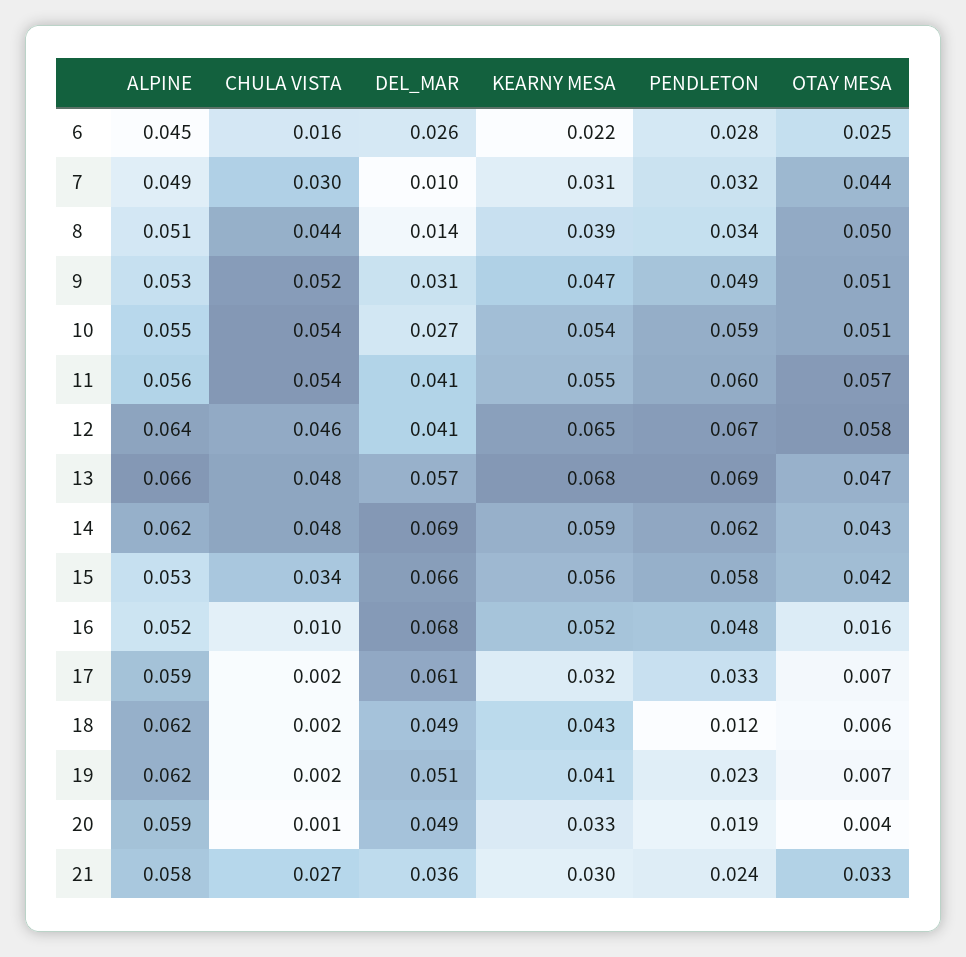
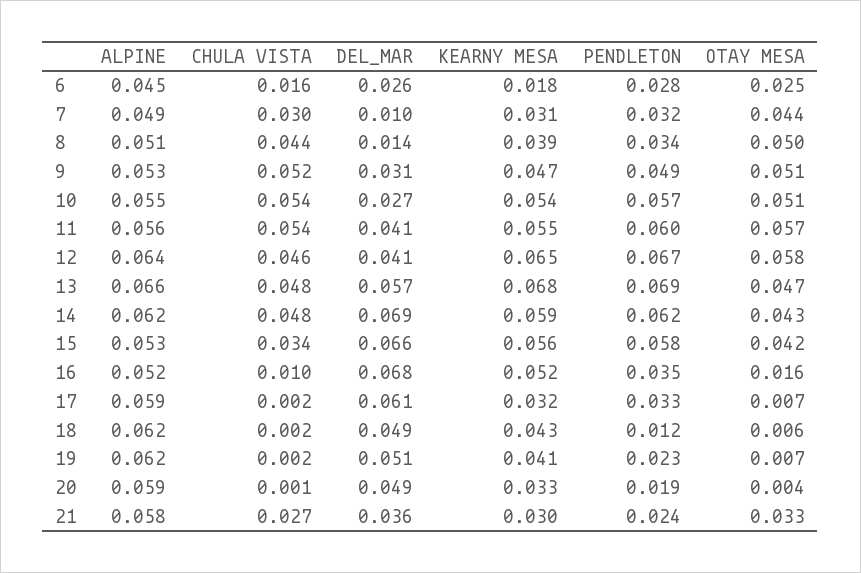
KEARNY MESA, 6: 0.022 -> 0.018
PENDLETON, 10: 0.059 -> 0.057
PENDLETON, 16: 0.048 -> 0.035

